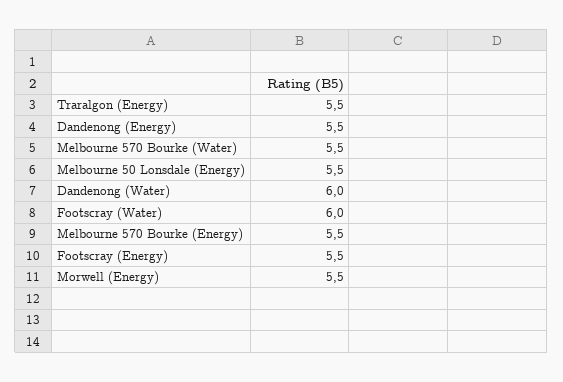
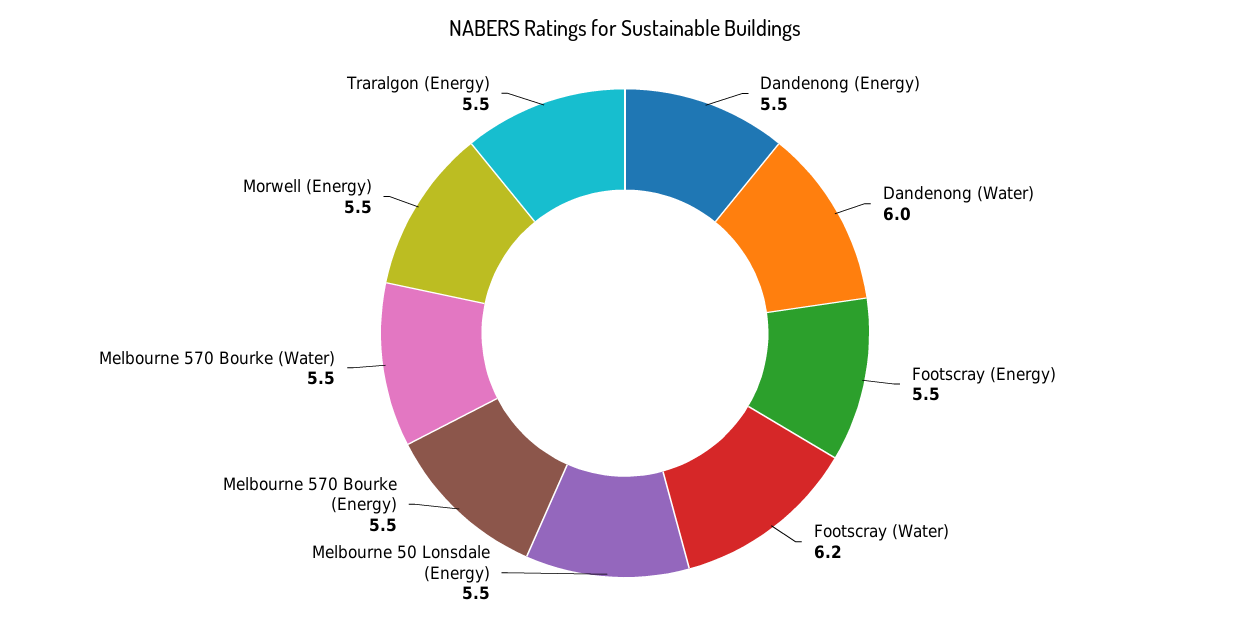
Footscray (Water): 6 -> 6.2

